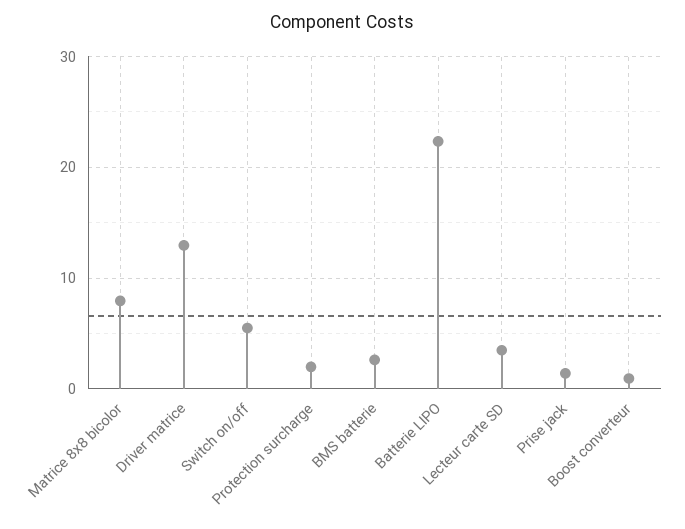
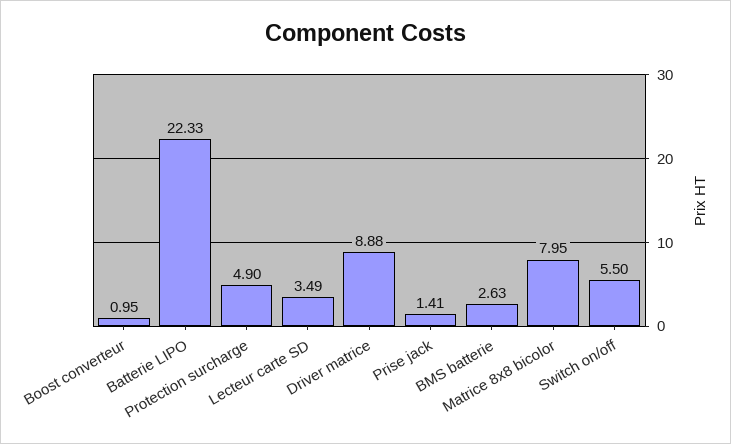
Driver matrice: 13 -> 8.88
Protection surcharge: 2 -> 4.9

